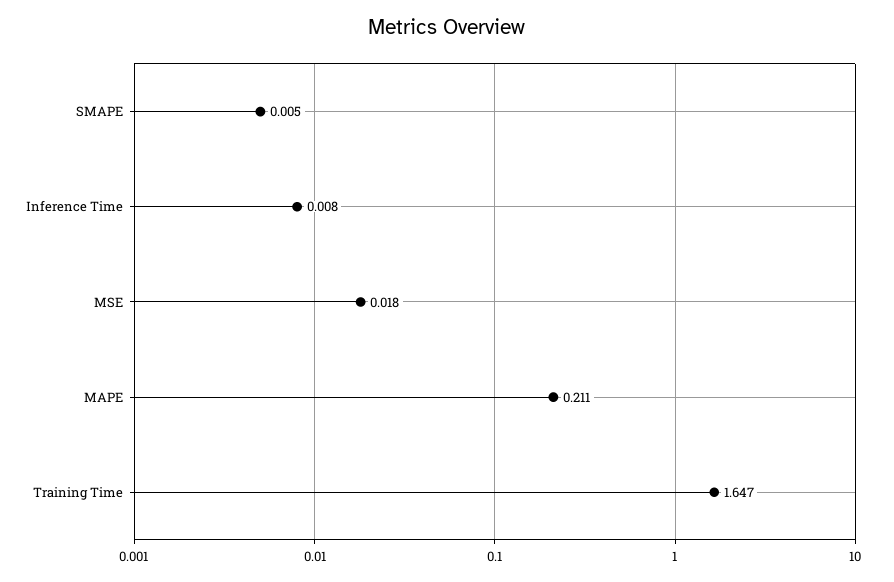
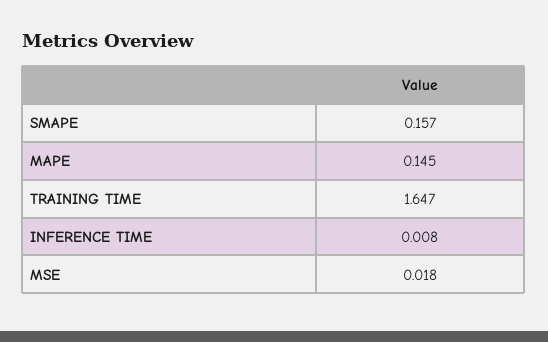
SMAPE: 0.005 -> 0.157
MAPE: 0.211 -> 0.145

